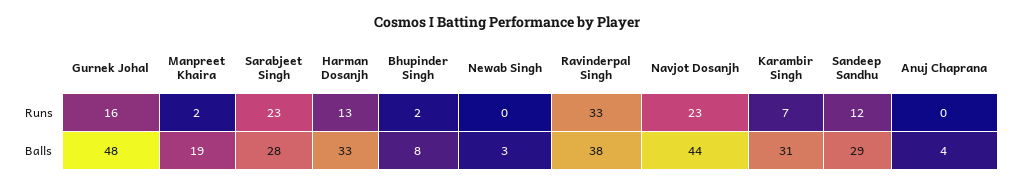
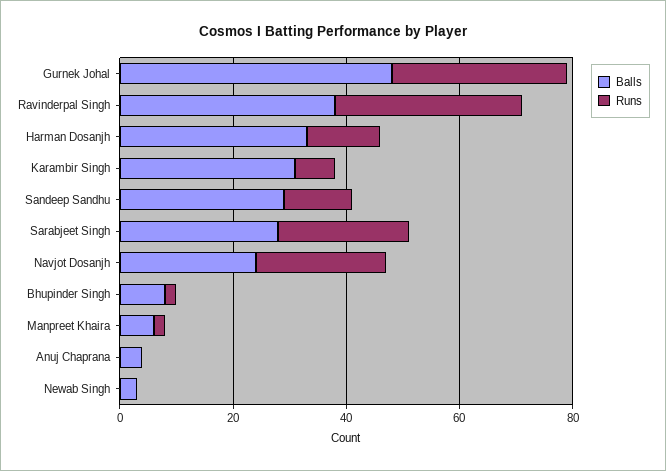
Runs, Gurnek Johal: 16 -> 30
Balls, Manpreet Khaira: 19 -> 5
Balls, Navjot Dosanjh: 44 -> 25

